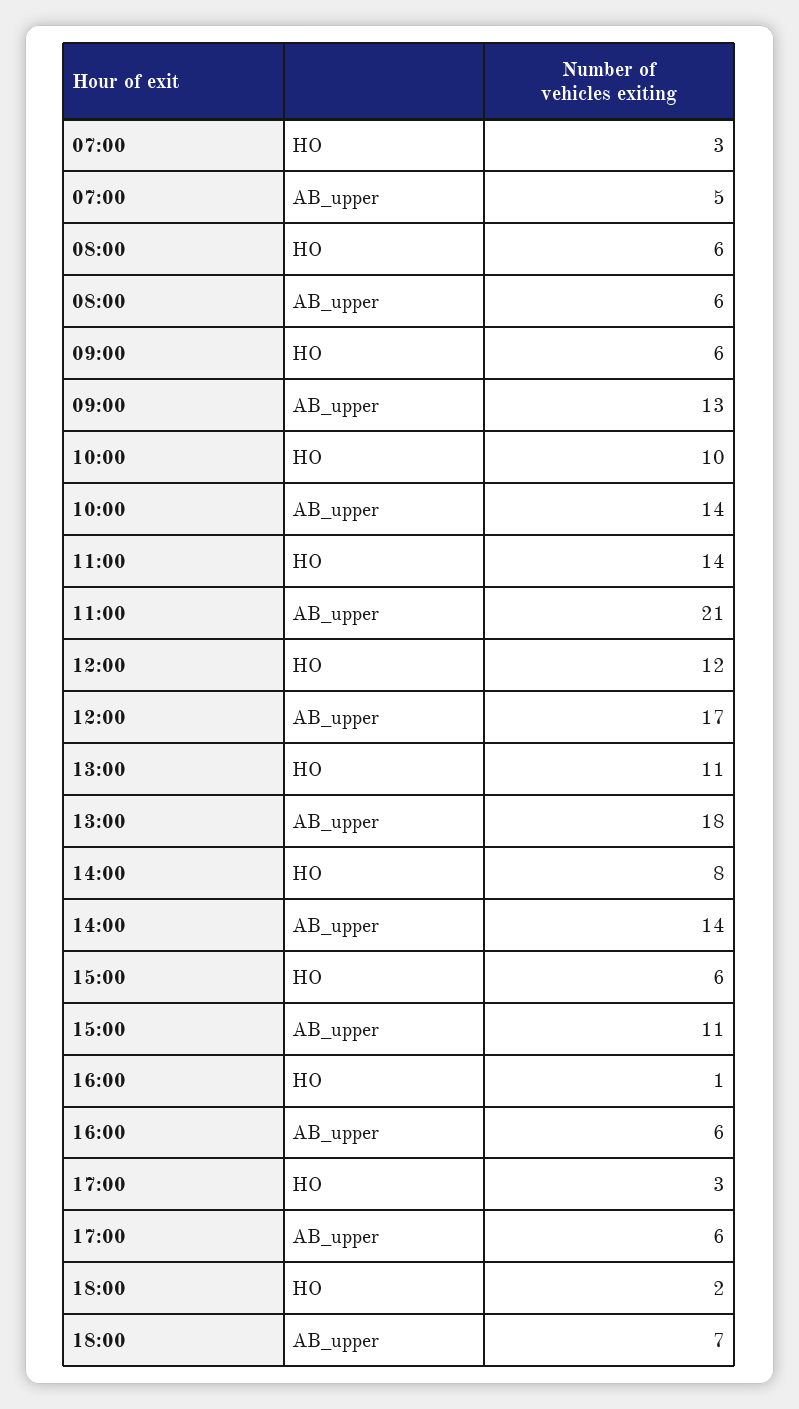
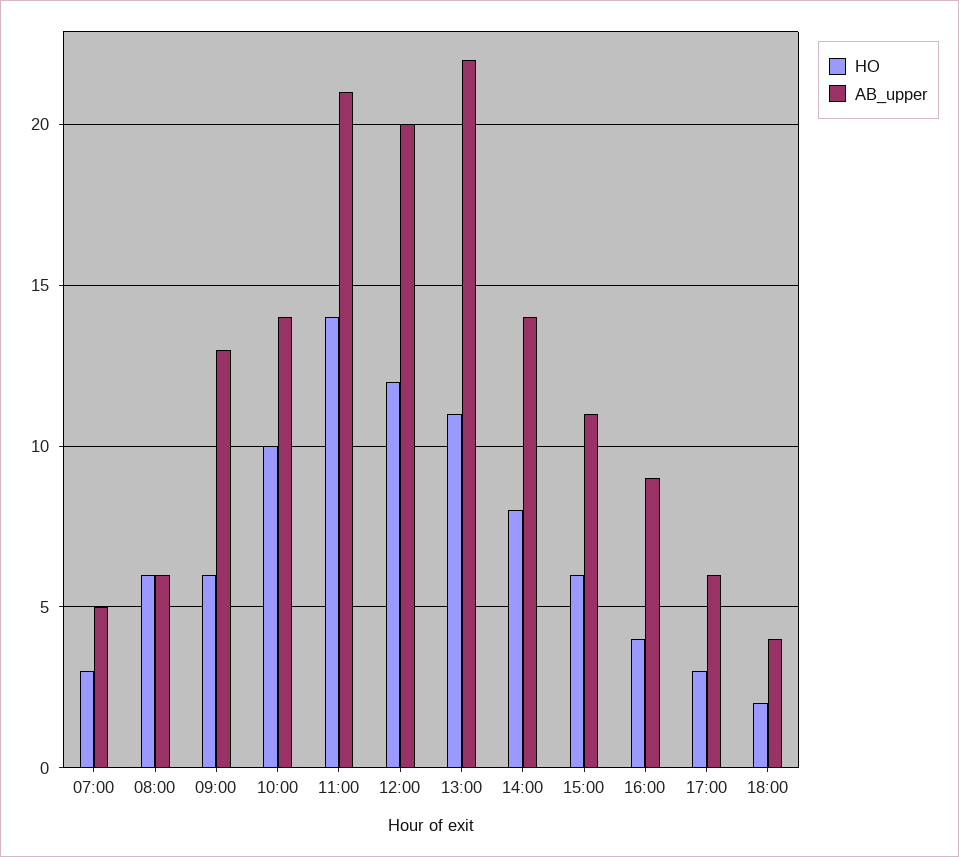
AB_upper, 12:00: 17 -> 20
AB_upper, 13:00: 18 -> 22
HO, 16:00: 1 -> 4
AB_upper, 16:00: 6 -> 9
AB_upper, 18:00: 7 -> 4

